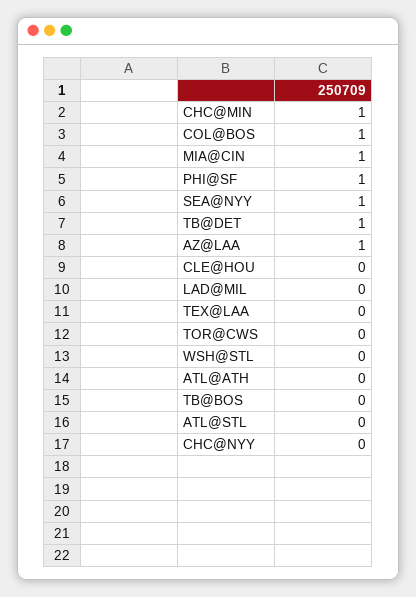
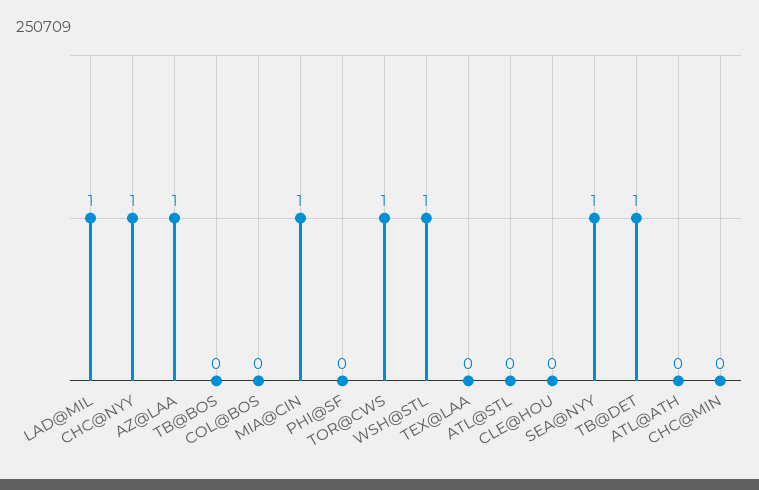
CHC@MIN: 1 -> 0
COL@BOS: 1 -> 0
PHI@SF: 1 -> 0
LAD@MIL: 0 -> 1
TOR@CWS: 0 -> 1
WSH@STL: 0 -> 1
CHC@NYY: 0 -> 1

